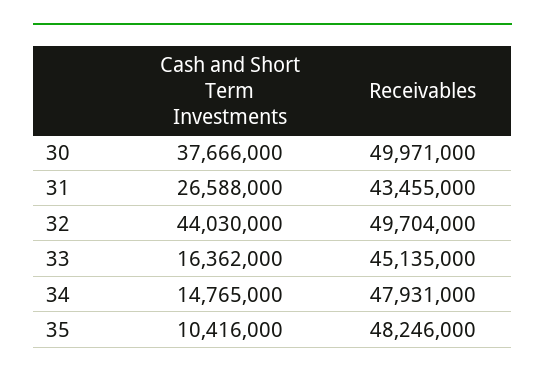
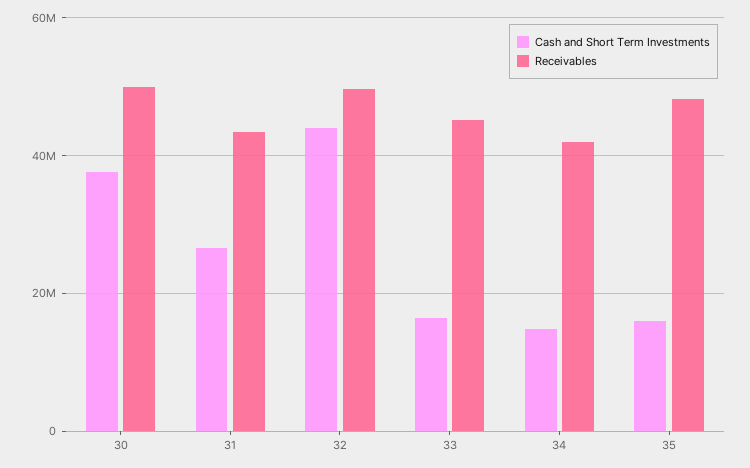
Receivables, 34: 47931000 -> 42000000
Cash and Short Term Investments, 35: 10416000 -> 16000000

